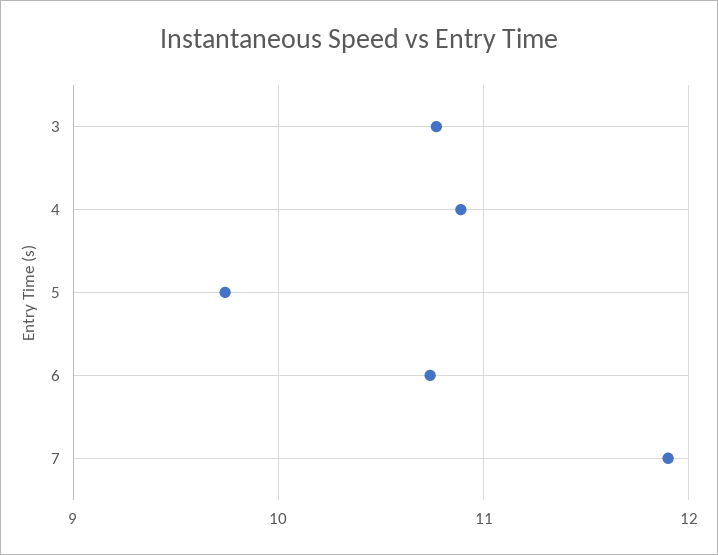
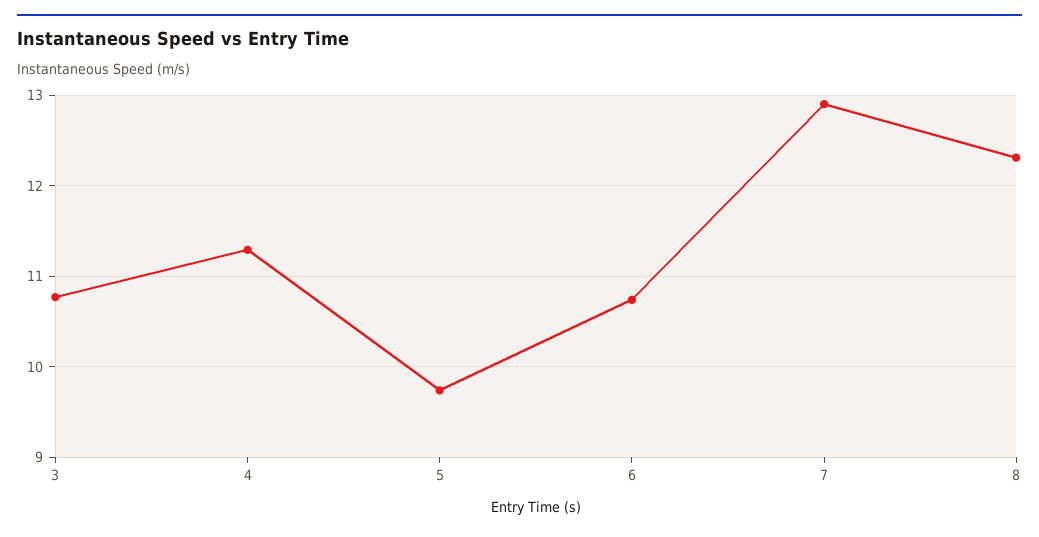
4: 10.9 -> 11.3
7: 11.9 -> 12.9
8: none -> 12.3

